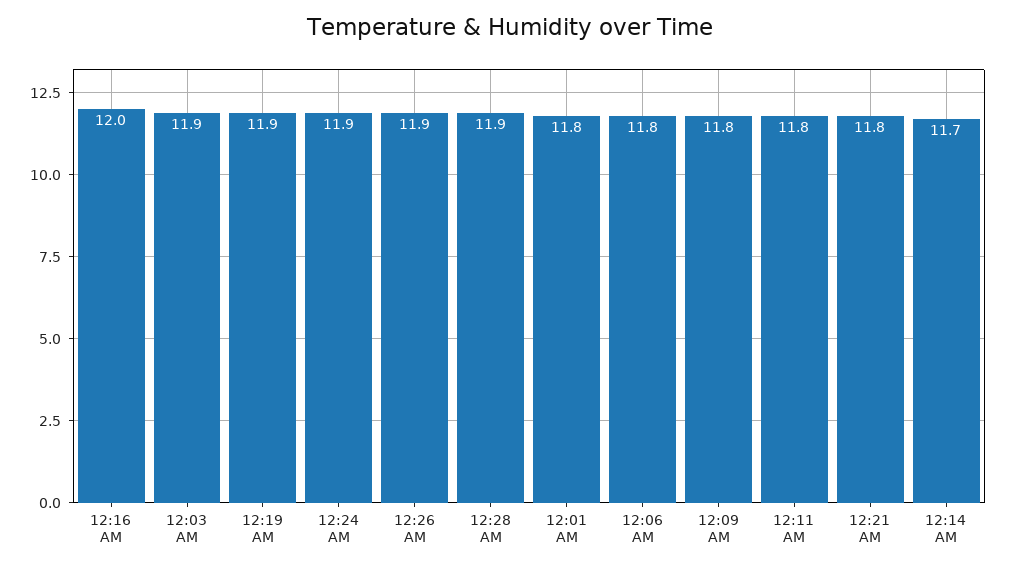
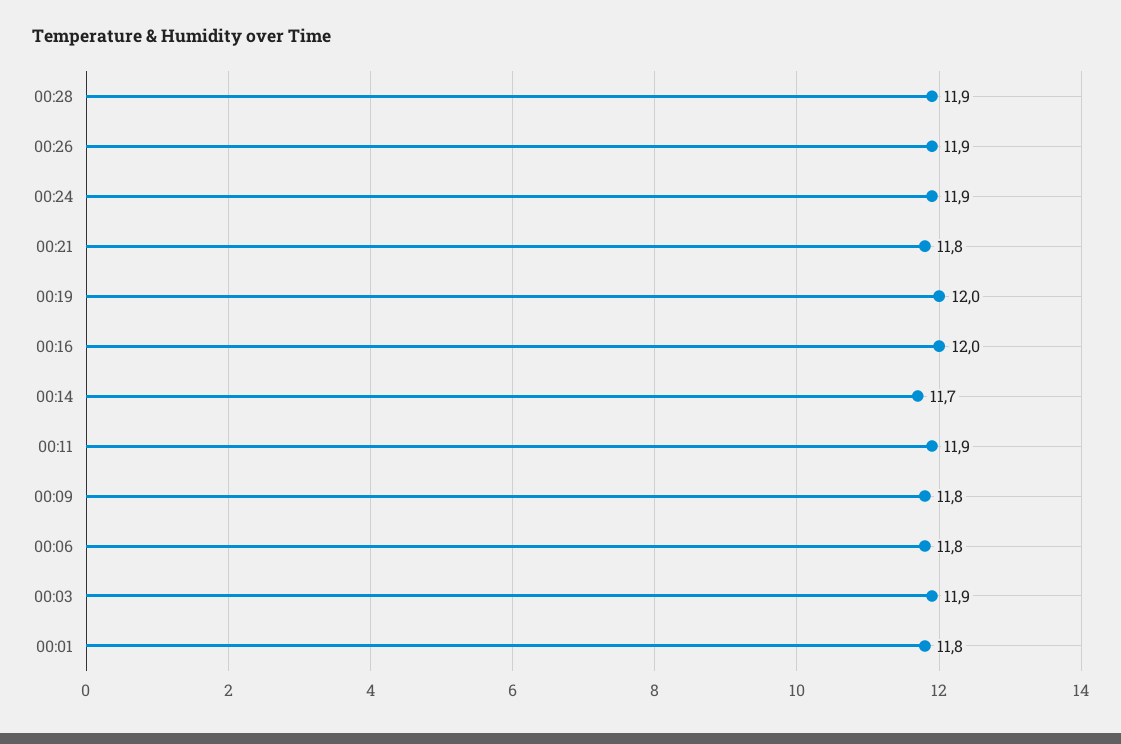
12:19 AM: 11.9 -> 12
12:11 AM: 11.8 -> 11.9

